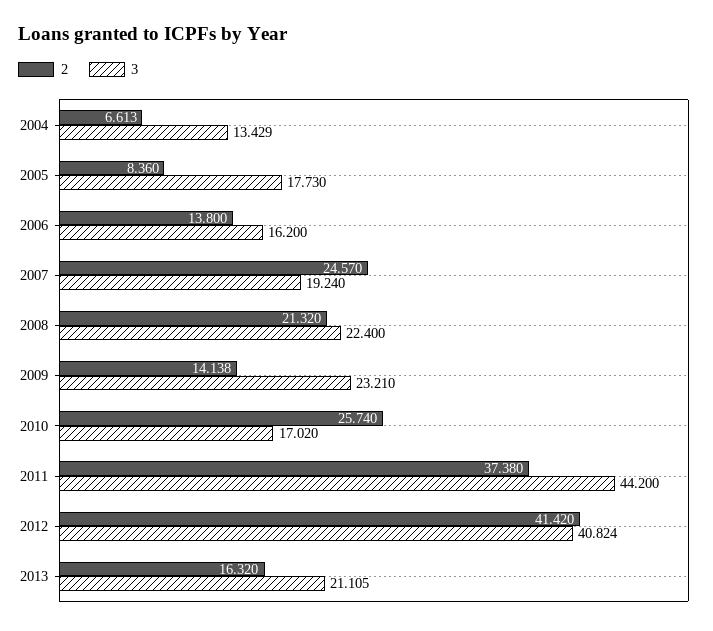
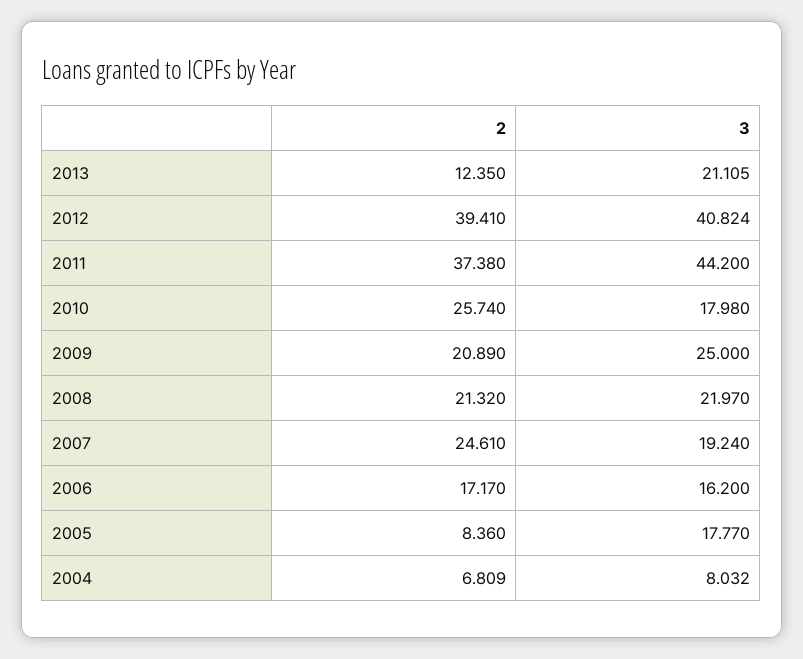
2, 2004: 6.613 -> 6.809
3, 2004: 13.429 -> 8.032
3, 2005: 17.73 -> 17.77
2, 2006: 13.8 -> 17.17
2, 2007: 24.57 -> 24.61
3, 2008: 22.4 -> 21.97
2, 2009: 14.138 -> 20.89
3, 2009: 23.21 -> 25
3, 2010: 17.02 -> 17.98
2, 2012: 41.42 -> 39.41
2, 2013: 16.32 -> 12.35

